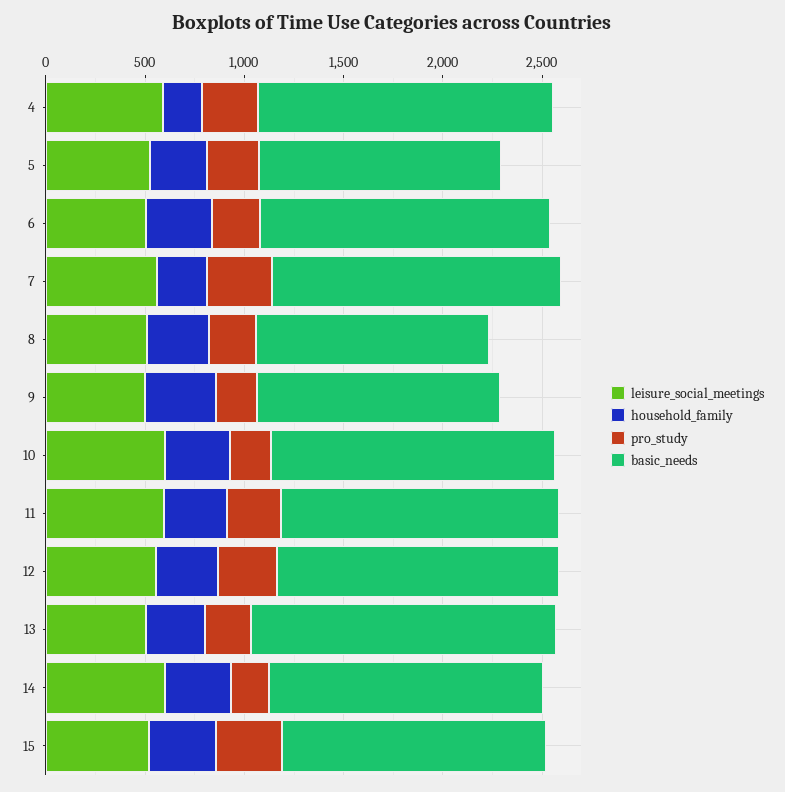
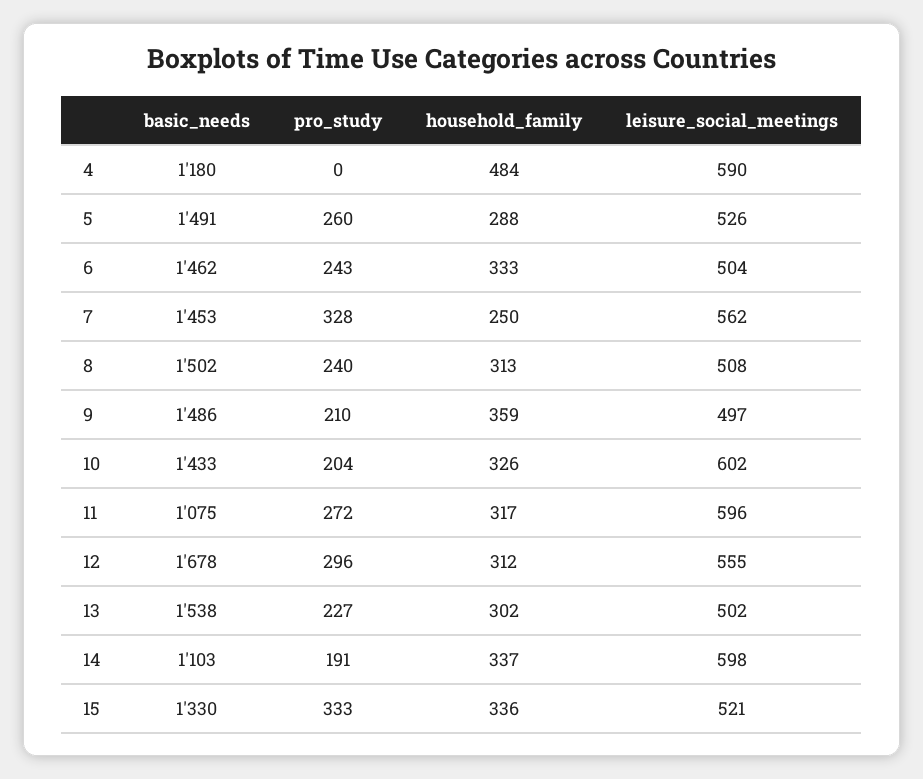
household_family, 4: 200 -> 484
pro_study, 4: 300 -> 0
basic_needs, 4: 1500 -> 1180
basic_needs, 5: 1200 -> 1491
basic_needs, 8: 1200 -> 1502
basic_needs, 9: 1200 -> 1486
basic_needs, 11: 1400 -> 1075
basic_needs, 12: 1400 -> 1678
basic_needs, 14: 1400 -> 1103

